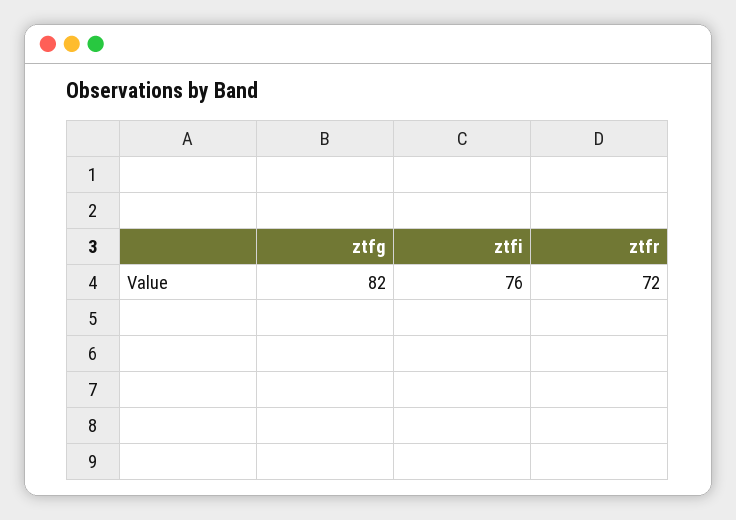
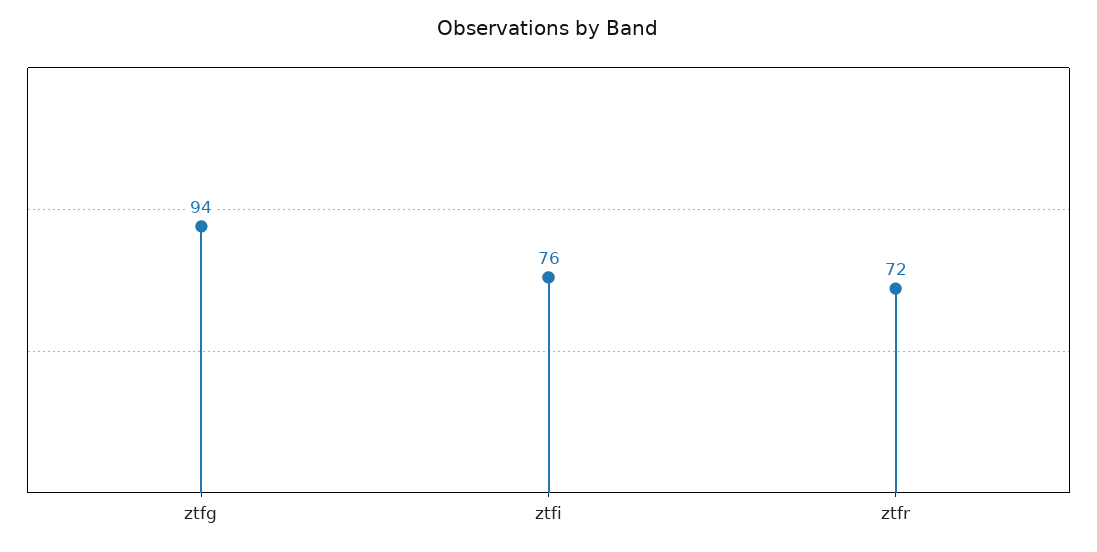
ztfg: 82 -> 94

